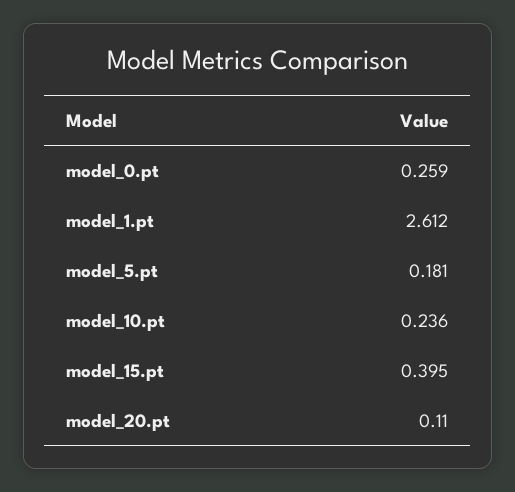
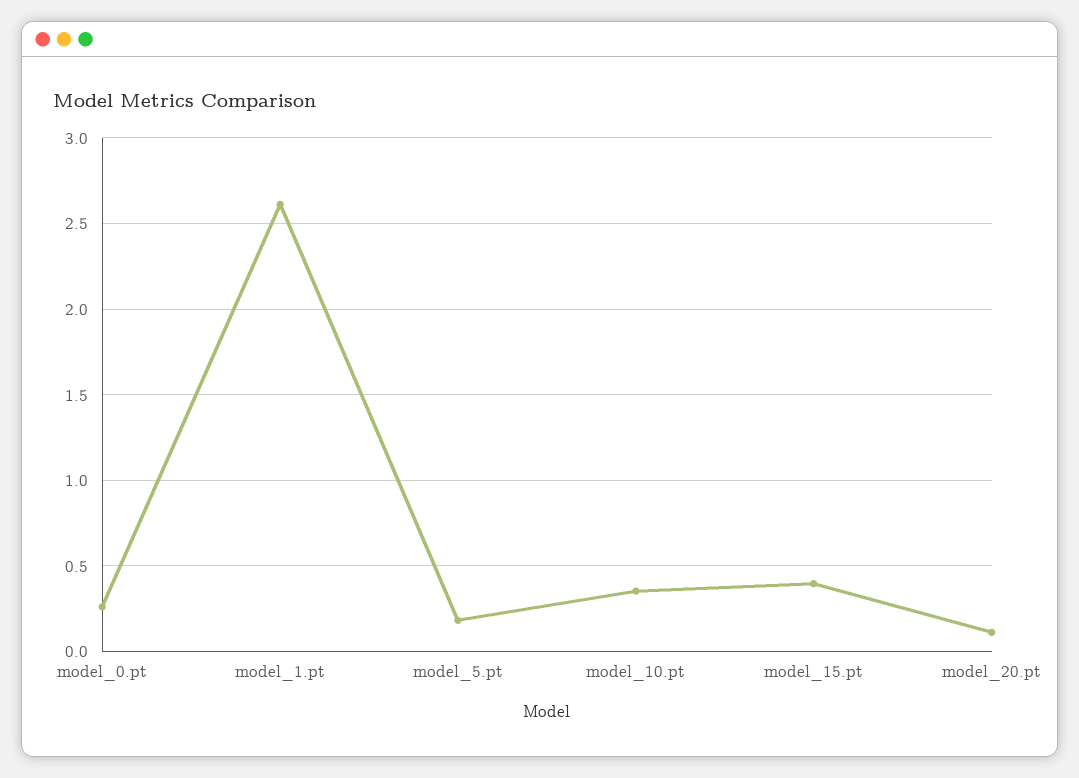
model_10.pt: 0.236 -> 0.35

